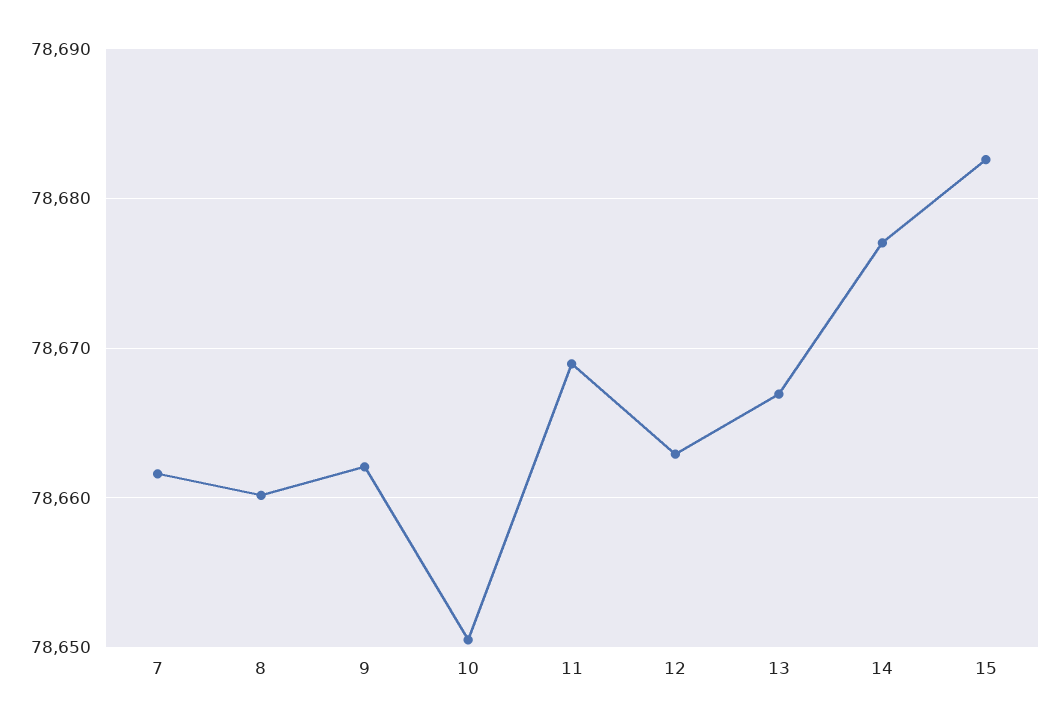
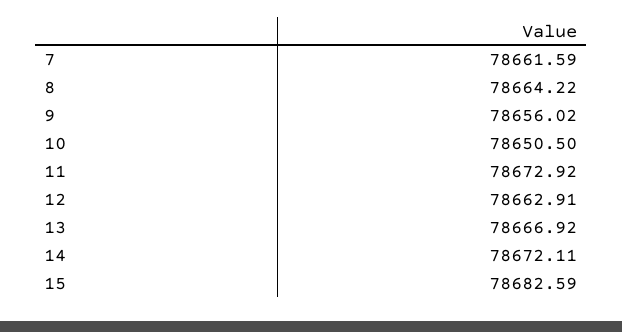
8: 78660 -> 78664.22
9: 78662 -> 78656.02
11: 78669 -> 78672.92
14: 78677 -> 78672.11

